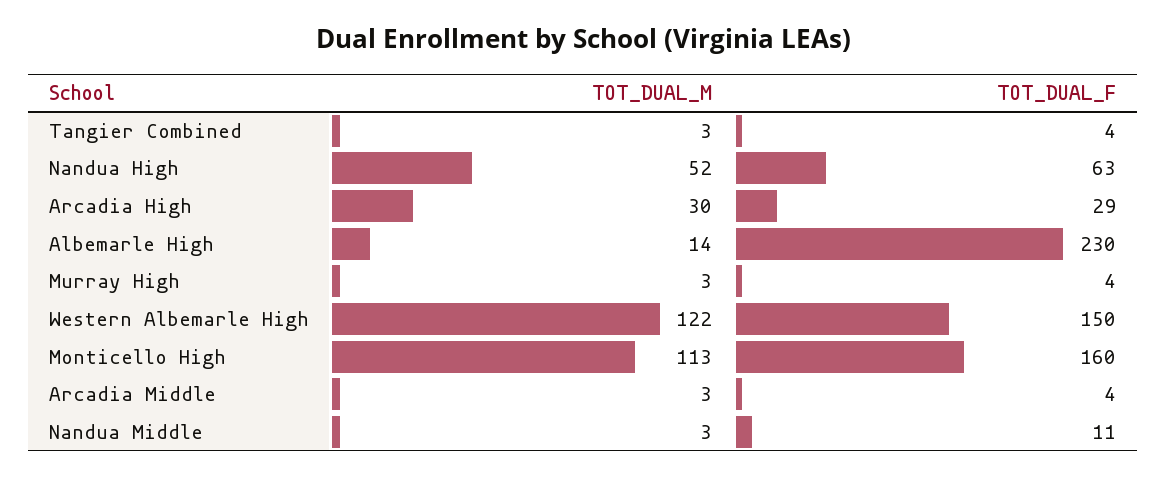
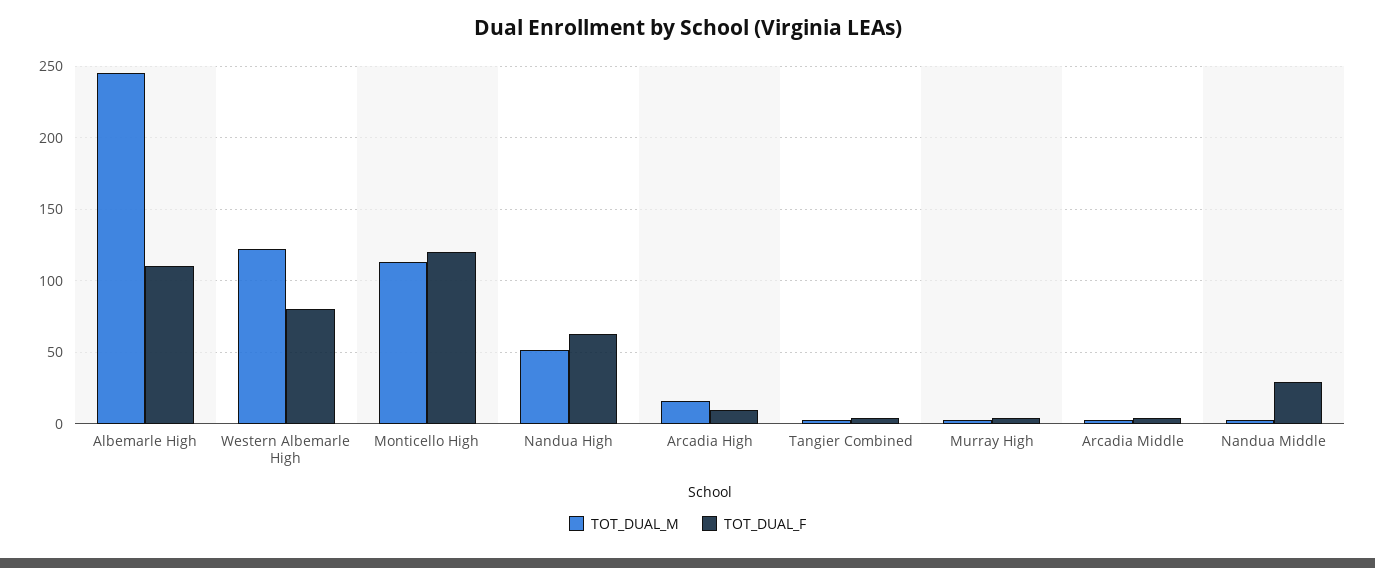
TOT_DUAL_M, Arcadia High: 30 -> 15
TOT_DUAL_F, Arcadia High: 29 -> 10
TOT_DUAL_M, Albemarle High: 14 -> 245
TOT_DUAL_F, Albemarle High: 230 -> 110
TOT_DUAL_F, Western Albemarle High: 150 -> 80
TOT_DUAL_F, Monticello High: 160 -> 120
TOT_DUAL_F, Nandua Middle: 11 -> 30

